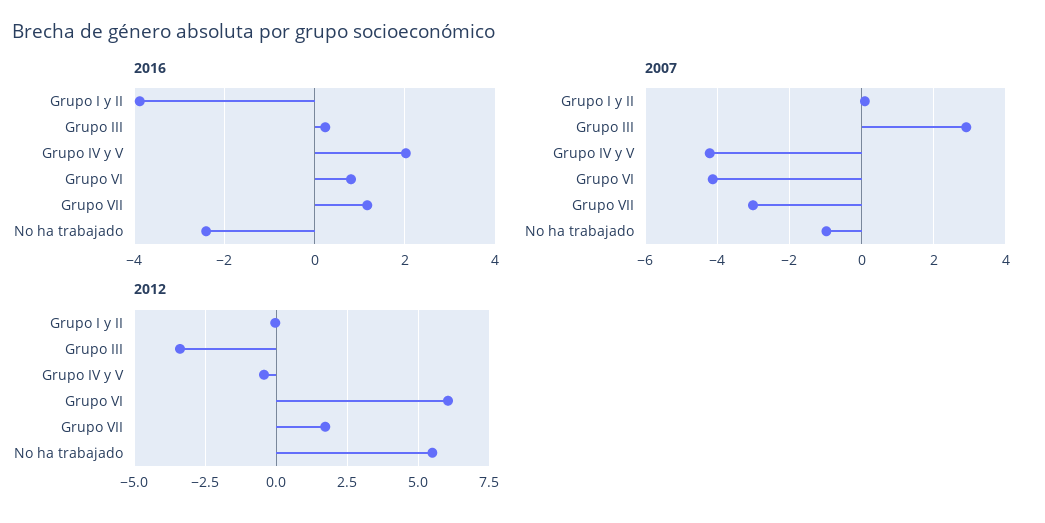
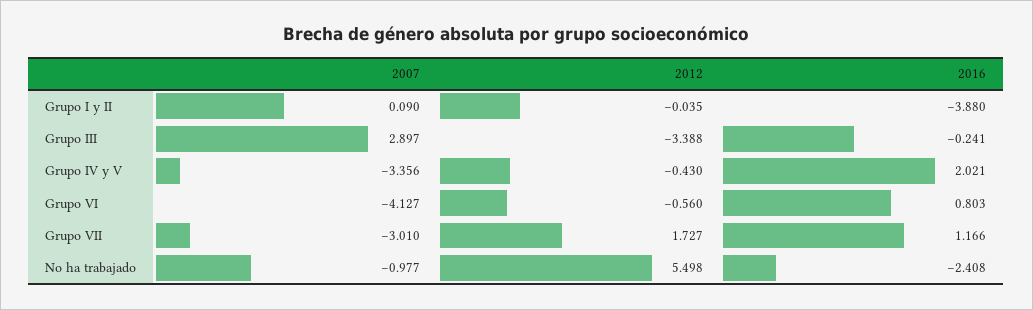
2016, Grupo III: 0.2 -> -0.241
2007, Grupo IV y V: -4.2 -> -3.356
2012, Grupo VI: 6 -> -0.56

